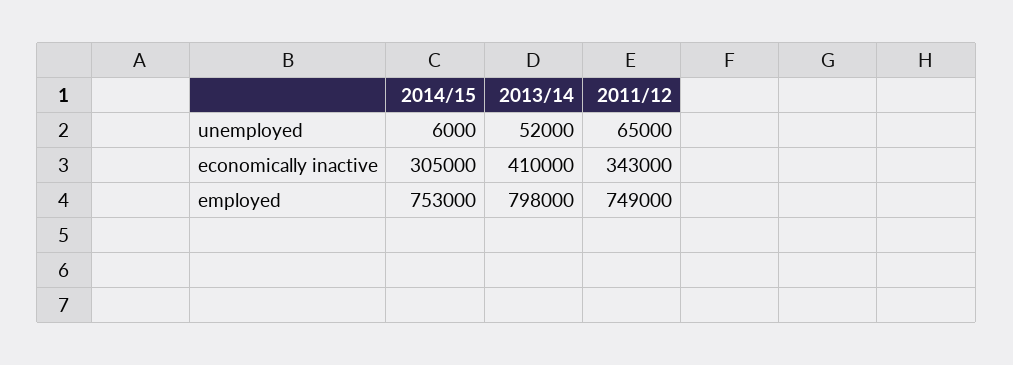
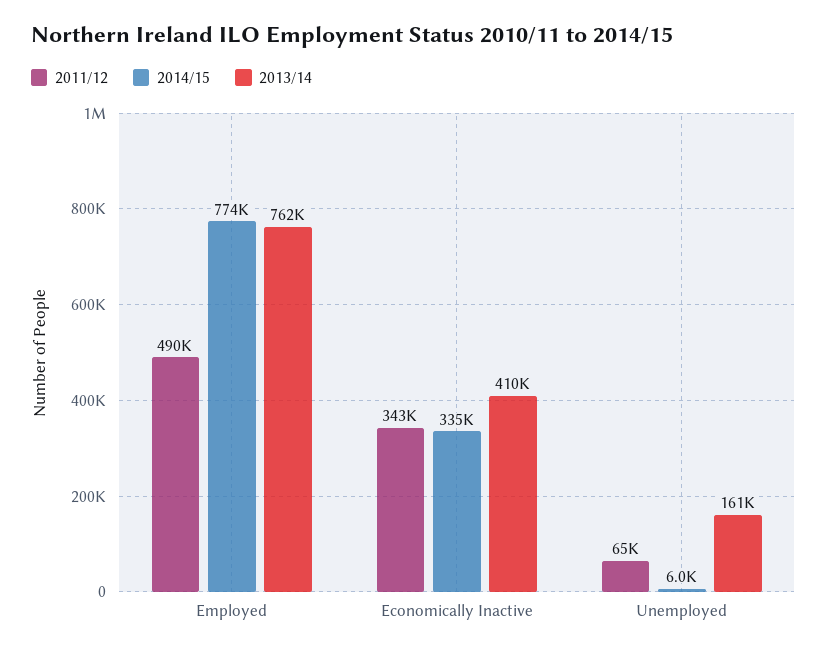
2013/14, unemployed: 52000 -> 161000
2014/15, economically inactive: 305000 -> 335000
2014/15, employed: 753000 -> 774000
2013/14, employed: 798000 -> 762000
2011/12, employed: 749000 -> 490000

